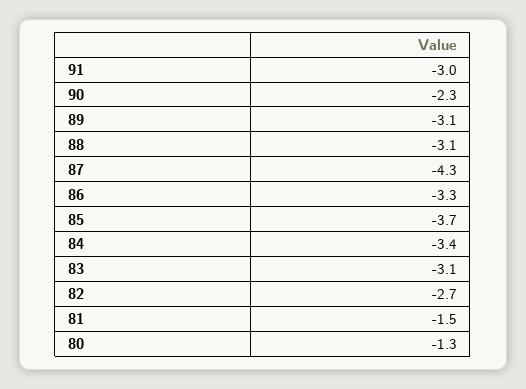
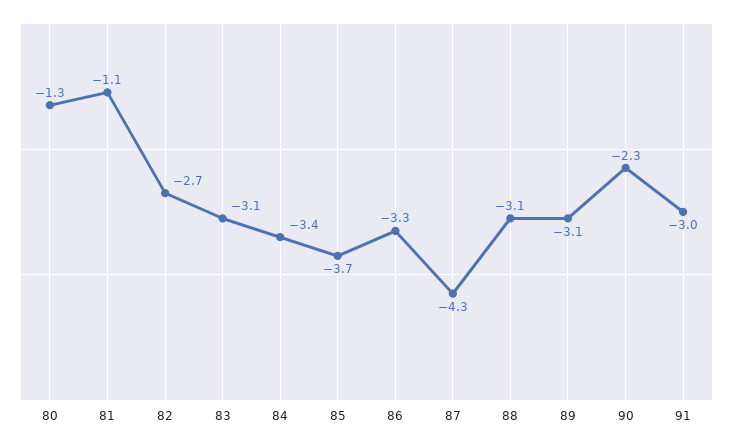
81: -1.5 -> -1.1

